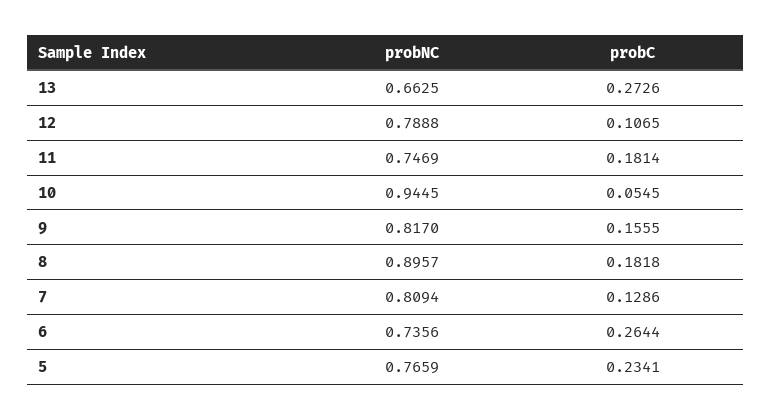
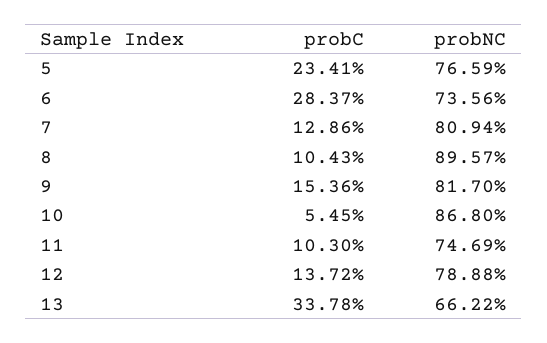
probNC, 13: 0.6625 -> 0.6622
probC, 13: 0.2726 -> 0.3378
probC, 12: 0.1065 -> 0.1372
probC, 11: 0.1814 -> 0.103
probNC, 10: 0.9445 -> 0.868
probC, 9: 0.1555 -> 0.1536
probC, 8: 0.1818 -> 0.1043
probC, 6: 0.2644 -> 0.2837

